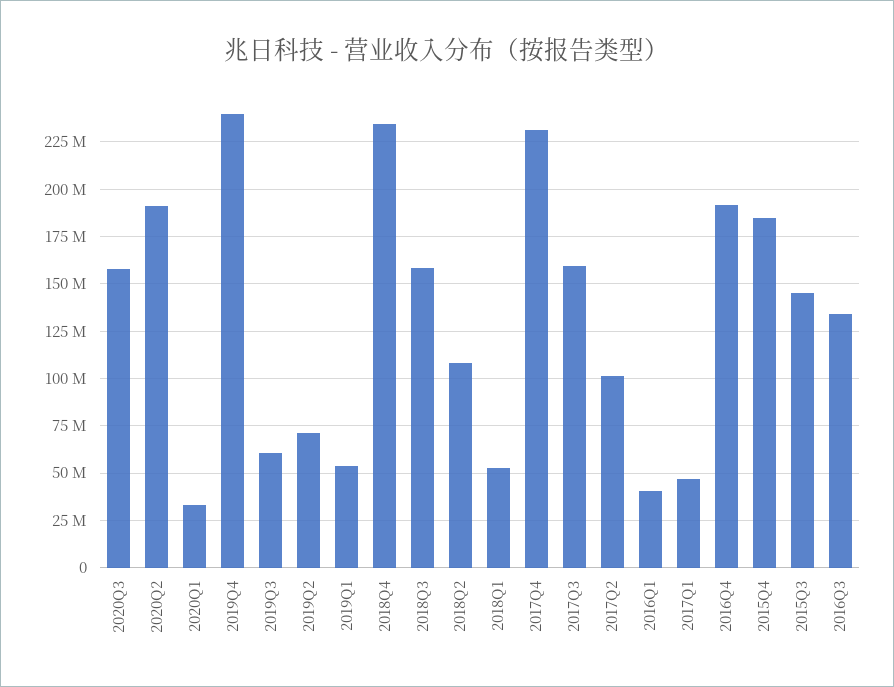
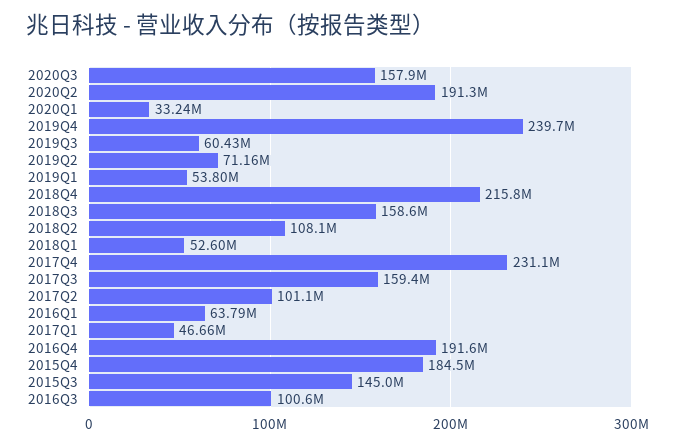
2018Q4: 235000000 -> 215800000
2016Q1: 40000000 -> 63790000
2016Q3: 135000000 -> 100600000

